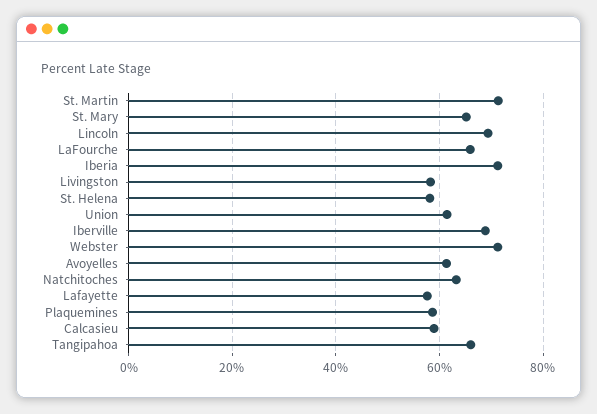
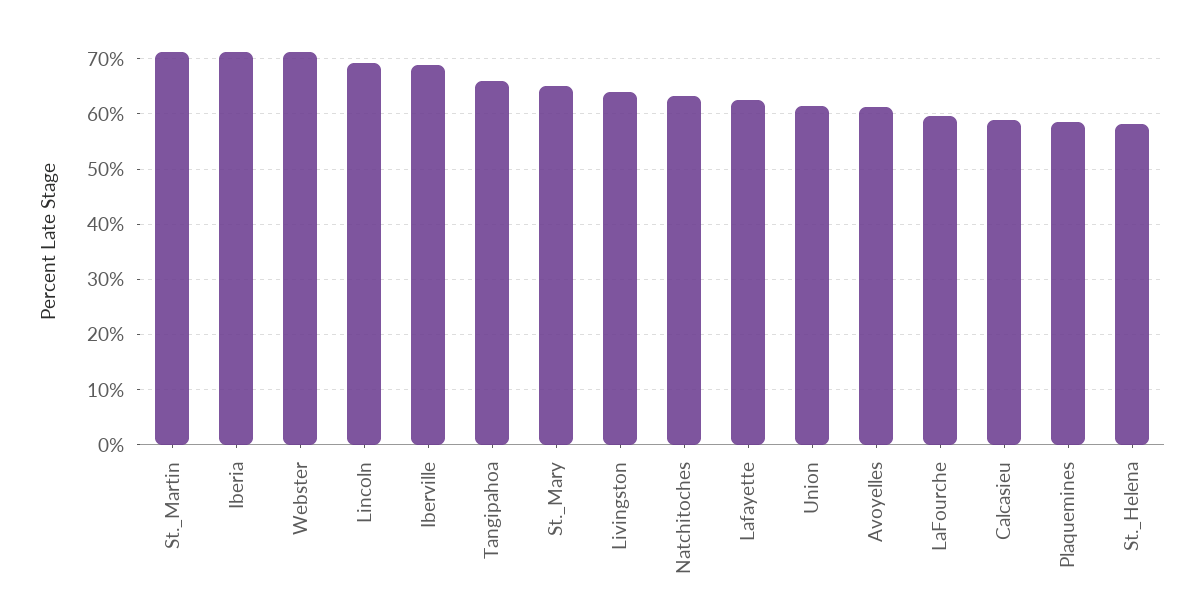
LaFourche: 66 -> 60
Livingston: 58 -> 64
Lafayette: 58 -> 62

